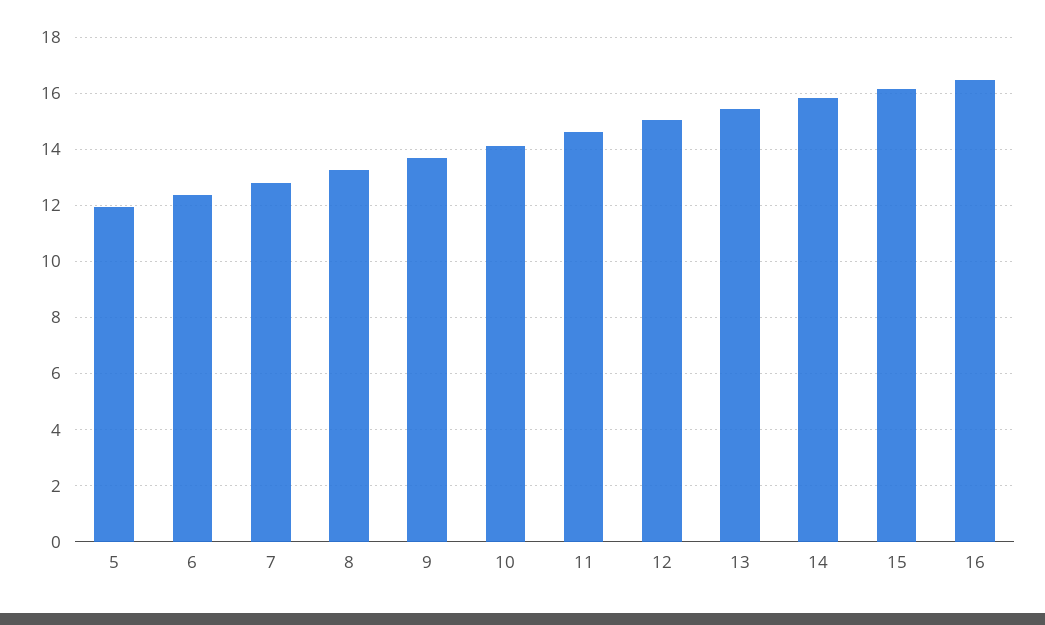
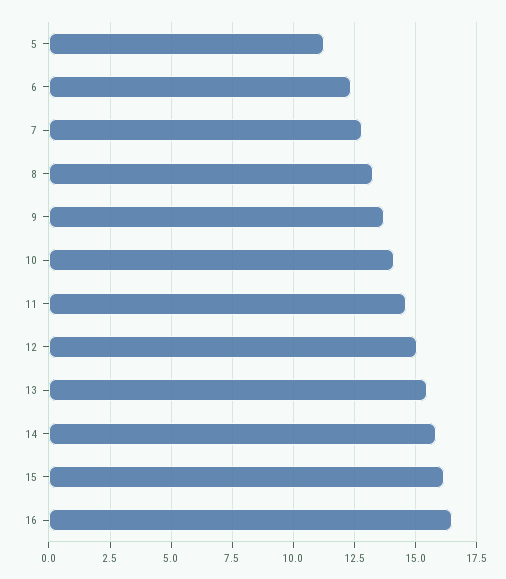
5: 12 -> 11.25

